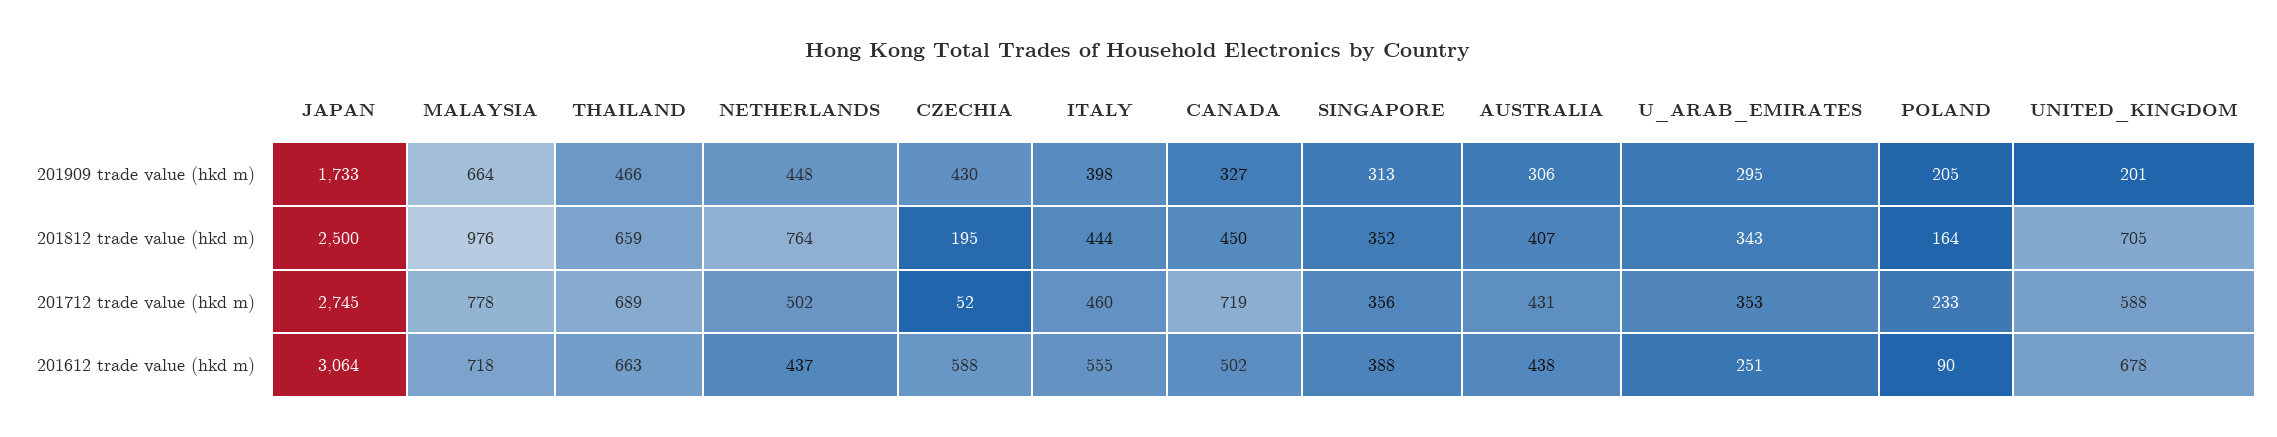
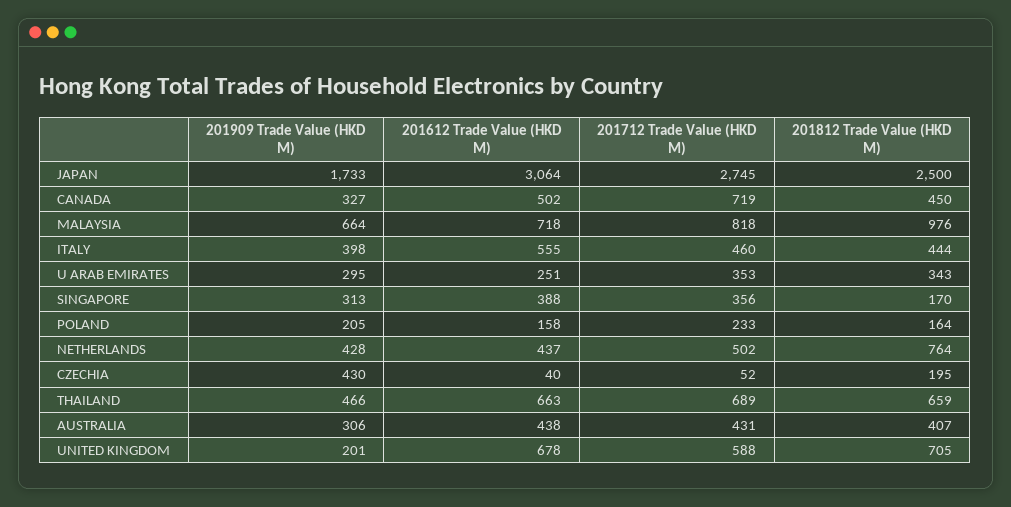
NETHERLANDS, 201909 trade value (hkd m): 448 -> 428
SINGAPORE, 201812 trade value (hkd m): 352 -> 170
MALAYSIA, 201712 trade value (hkd m): 778 -> 818
CZECHIA, 201612 trade value (hkd m): 588 -> 40
POLAND, 201612 trade value (hkd m): 90 -> 158

